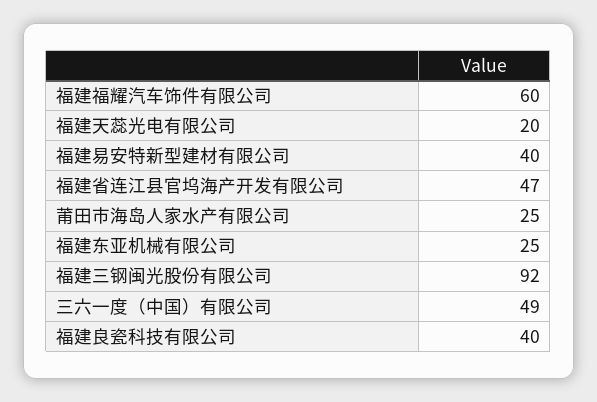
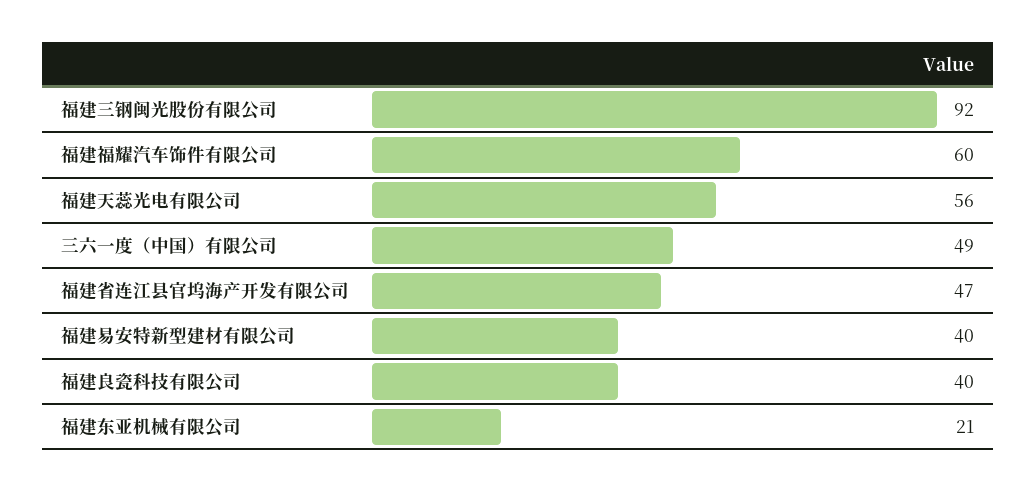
福建天蕊光电有限公司: 20 -> 56
莆田市海岛人家水产有限公司: 25 -> none
福建东亚机械有限公司: 25 -> 21

